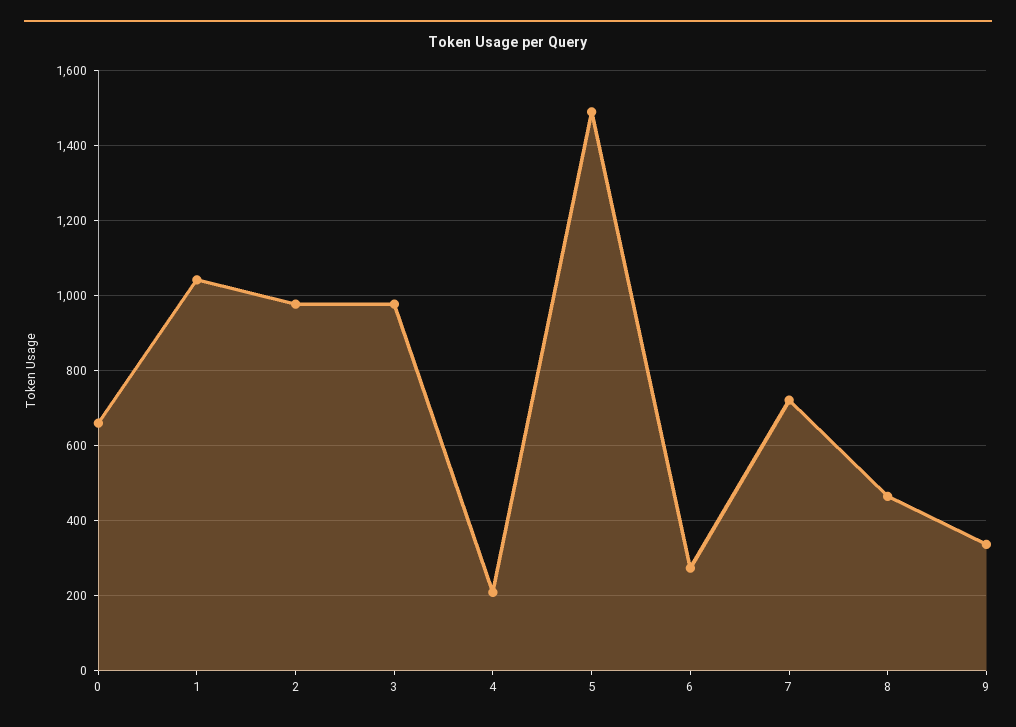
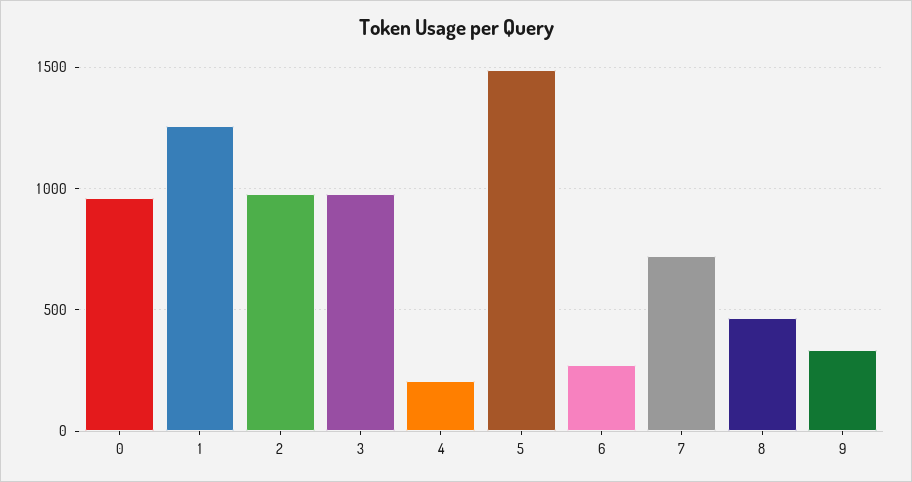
0: 660 -> 950
1: 1040 -> 1250

